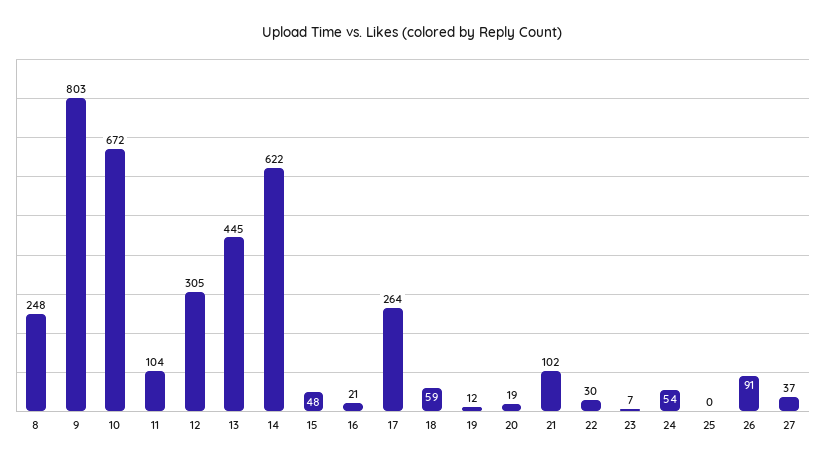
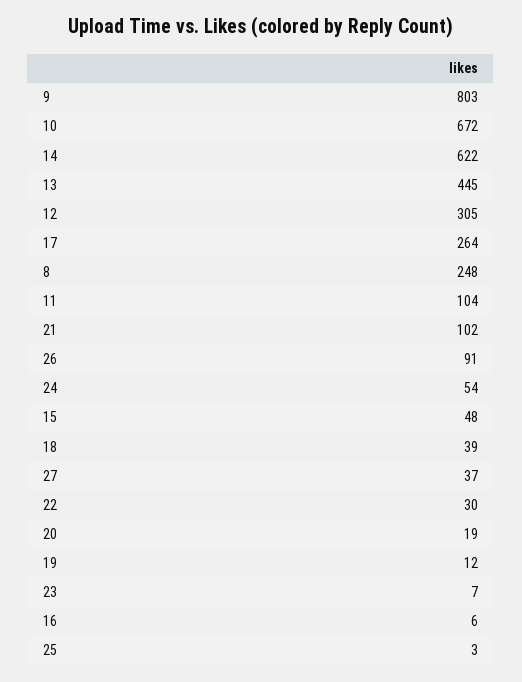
16: 21 -> 6
18: 59 -> 39
25: 0 -> 3

